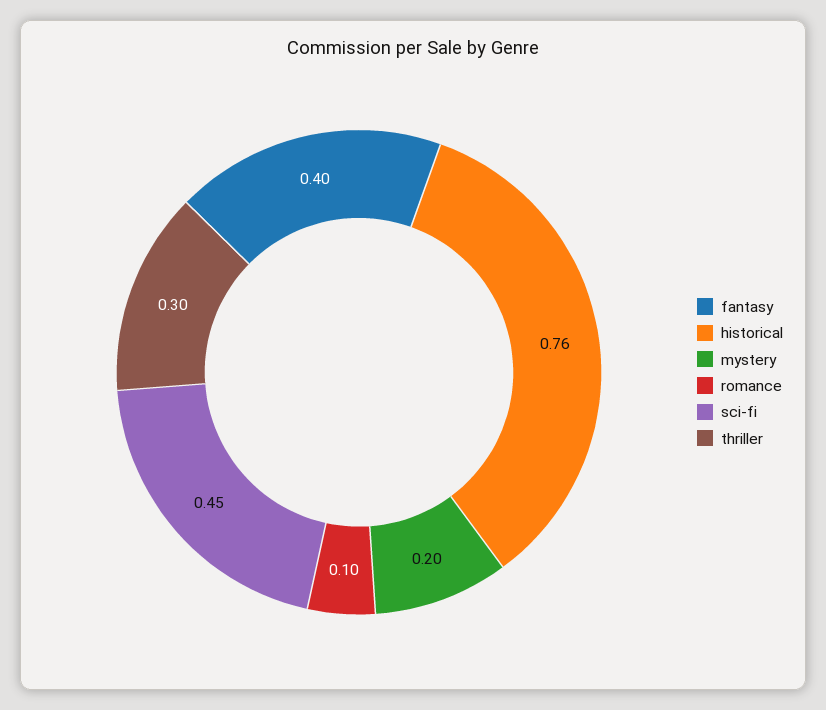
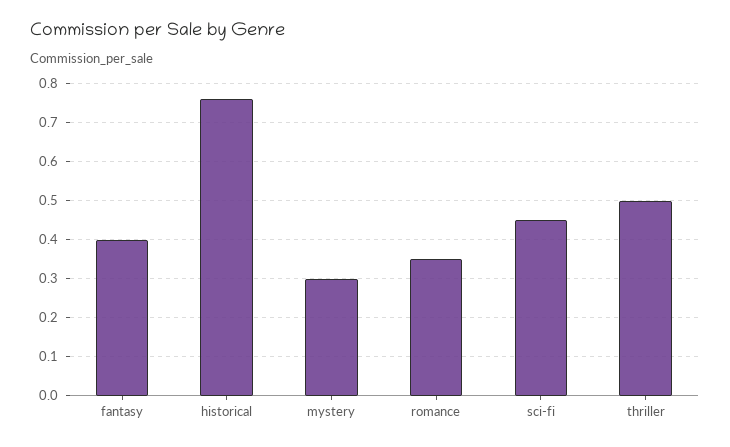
mystery: 0.2 -> 0.3
romance: 0.1 -> 0.35
thriller: 0.3 -> 0.5

